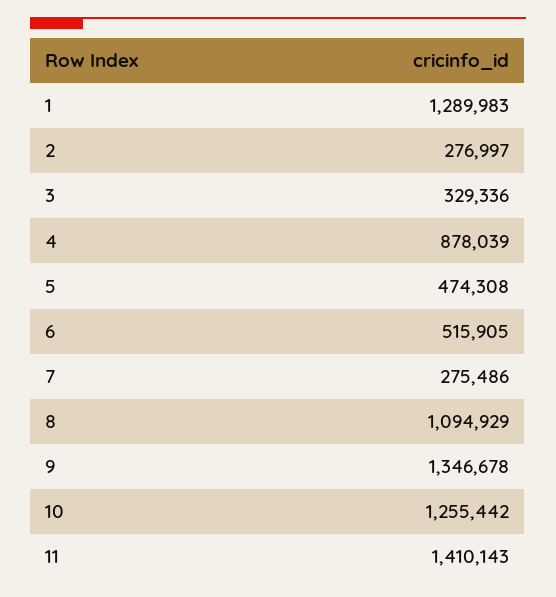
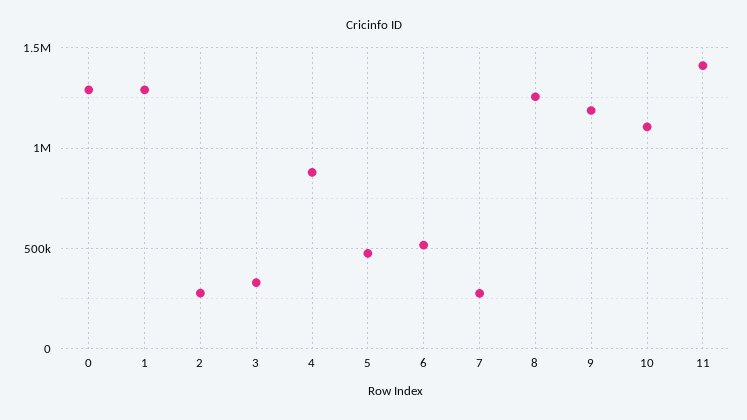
8: 1094929 -> 1250000
9: 1346678 -> 1200000
10: 1255442 -> 1100000
0: none -> 1300000

